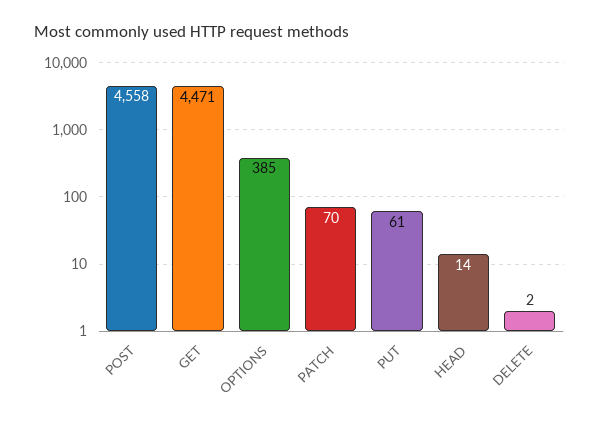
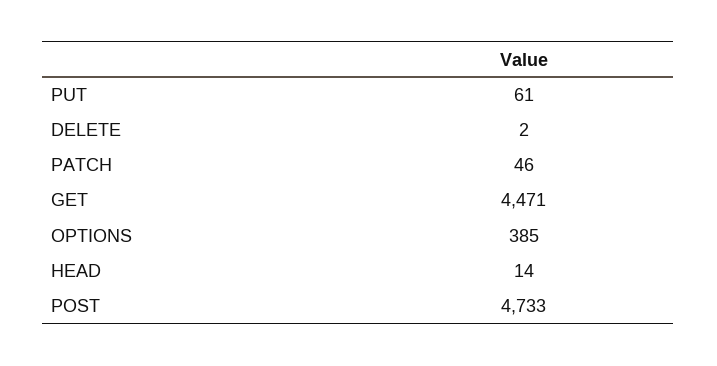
POST: 4558 -> 4733
PATCH: 70 -> 46

